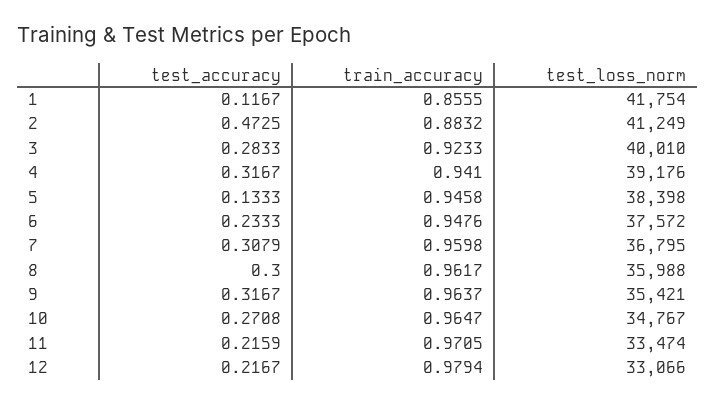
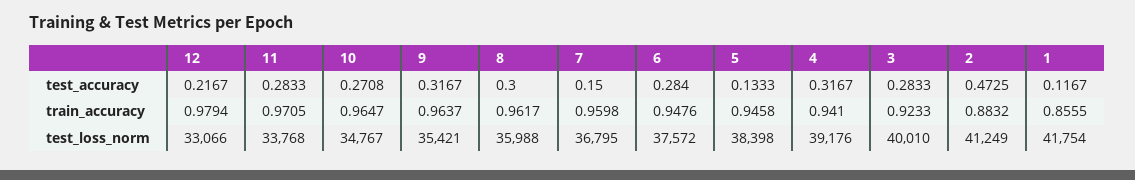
test_accuracy, 6: 0.2333 -> 0.284
test_accuracy, 7: 0.3079 -> 0.15
test_accuracy, 11: 0.2159 -> 0.2833
test_loss_norm, 11: 33474 -> 33768

